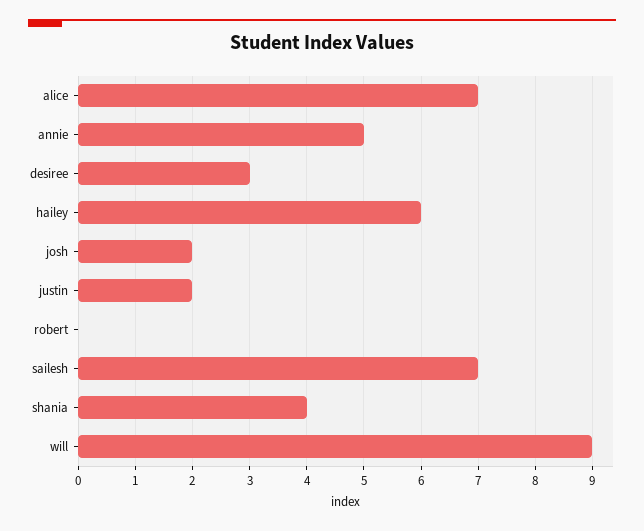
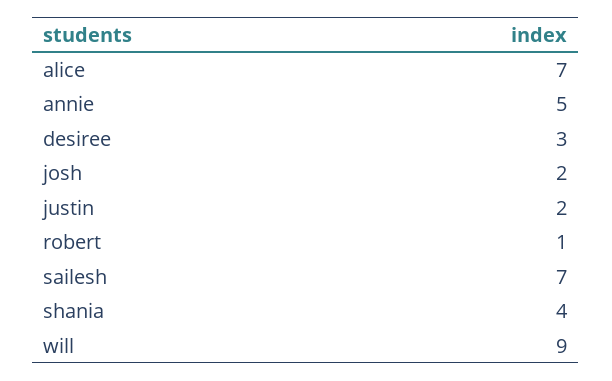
hailey: 6 -> none
robert: 0 -> 1

